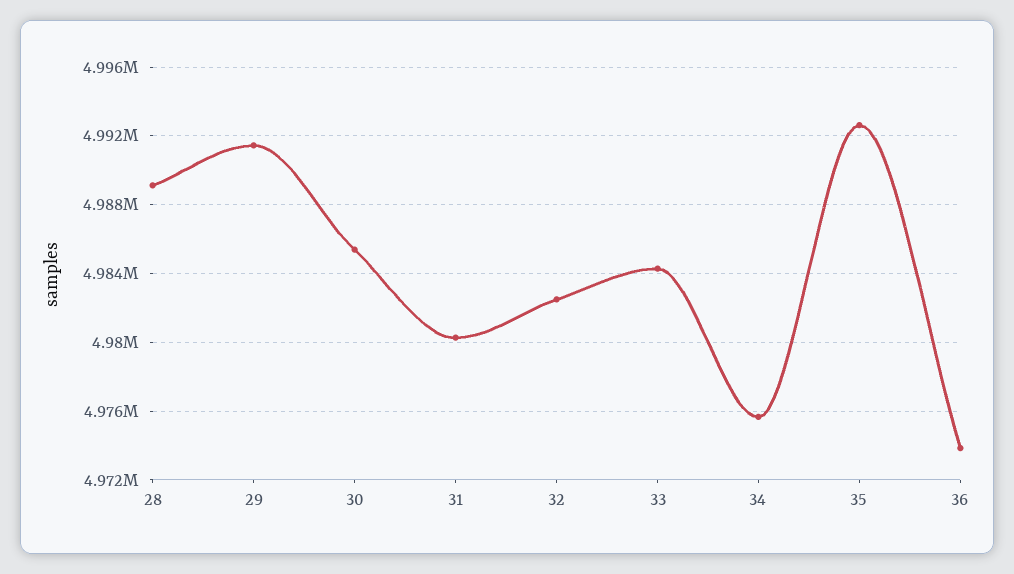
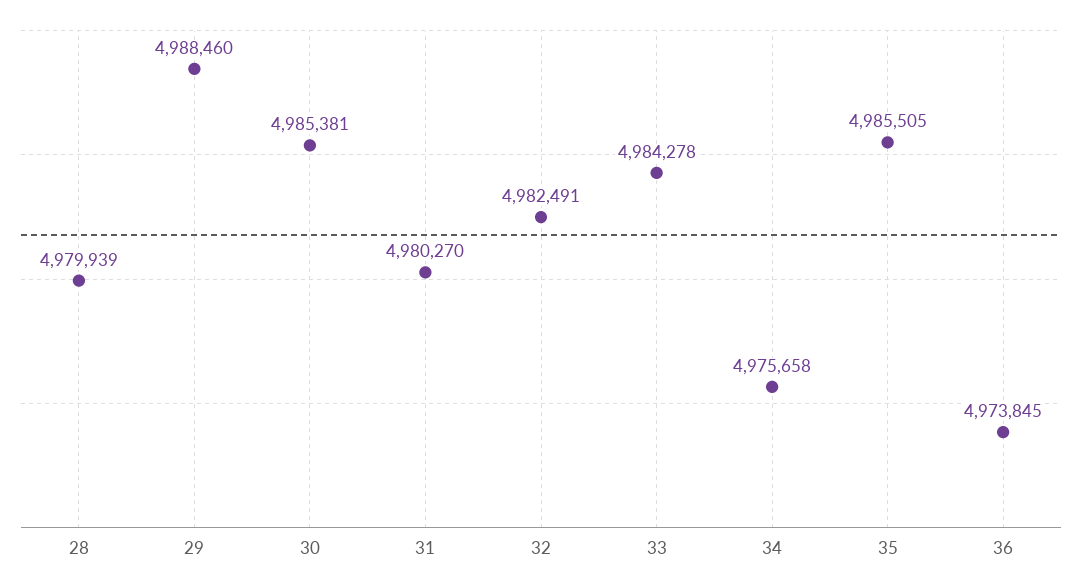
28: 4989000 -> 4979939
29: 4991500 -> 4988460
35: 4992500 -> 4985505

